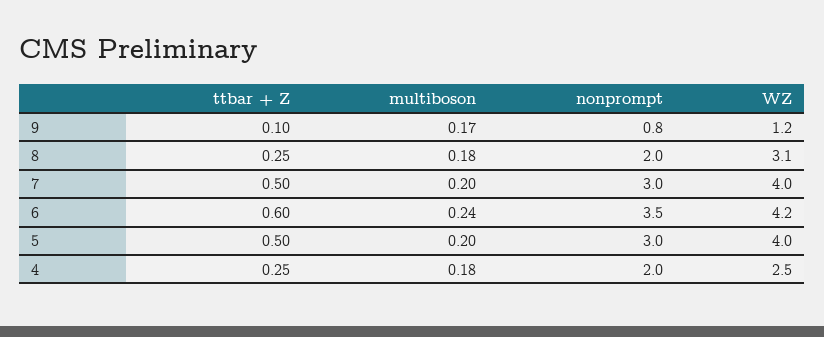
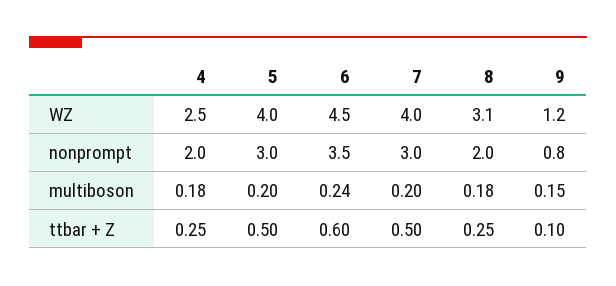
multiboson, 9: 0.17 -> 0.15
WZ, 6: 4.2 -> 4.5

